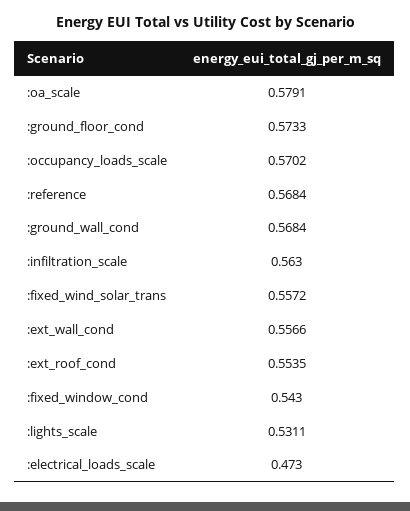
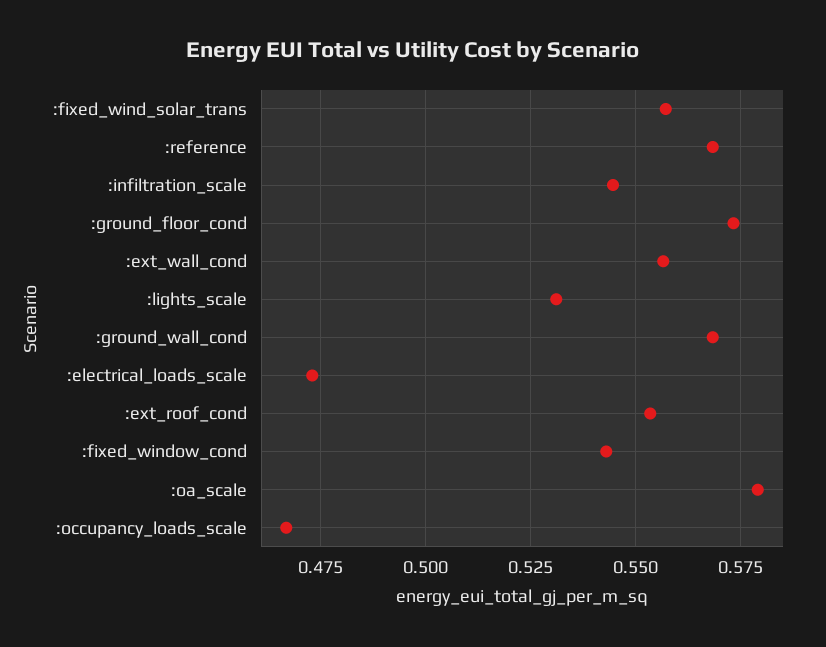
:occupancy_loads_scale: 0.5702 -> 0.4675
:infiltration_scale: 0.563 -> 0.545

